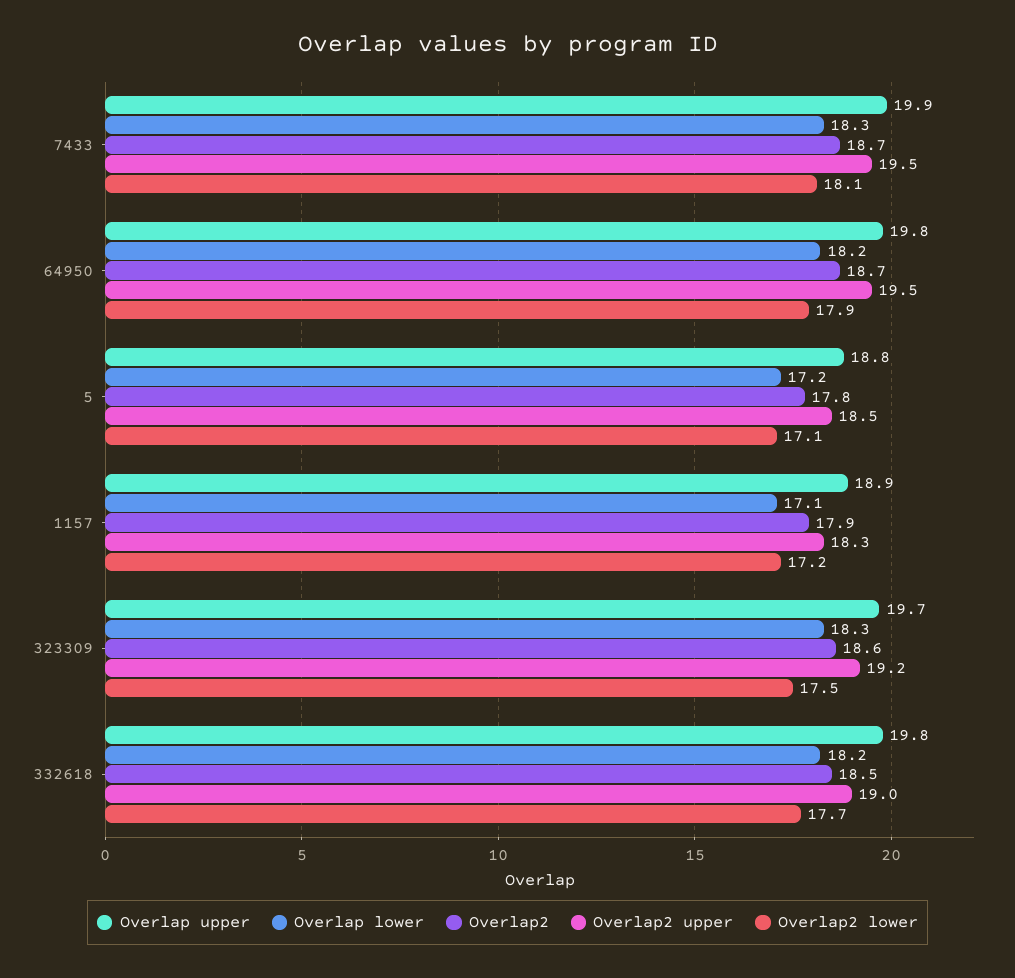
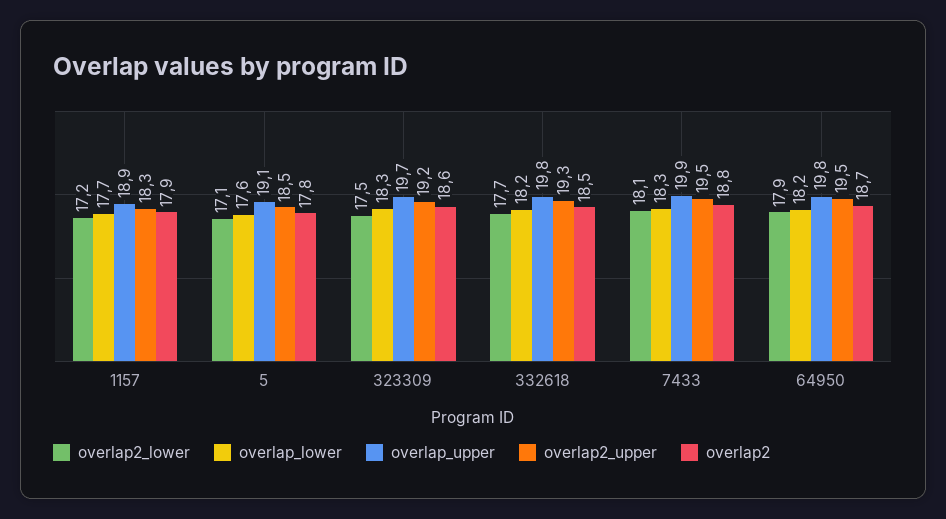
Overlap2, 7433: 18.7 -> 18.8
Overlap upper, 5: 18.8 -> 19.1
Overlap lower, 5: 17.2 -> 17.6
Overlap lower, 1157: 17.1 -> 17.7
Overlap2 upper, 332618: 19 -> 19.3

